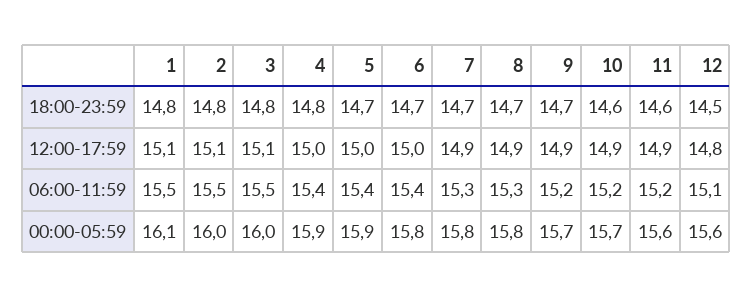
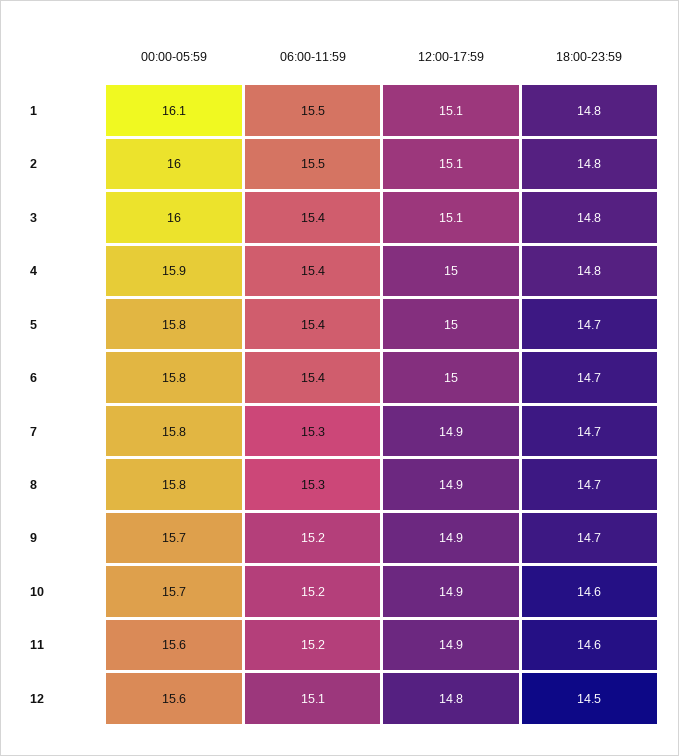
3, 06:00-11:59: 15.5 -> 15.4
5, 00:00-05:59: 15.9 -> 15.8

